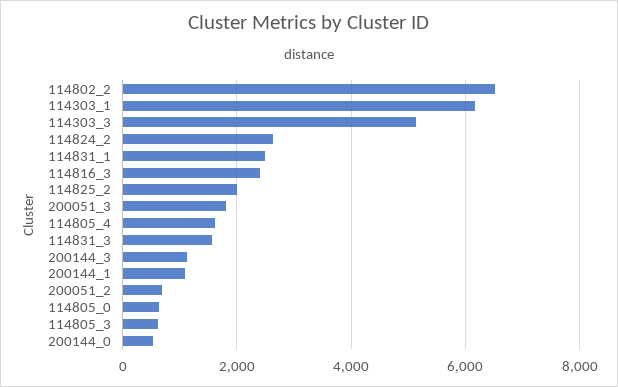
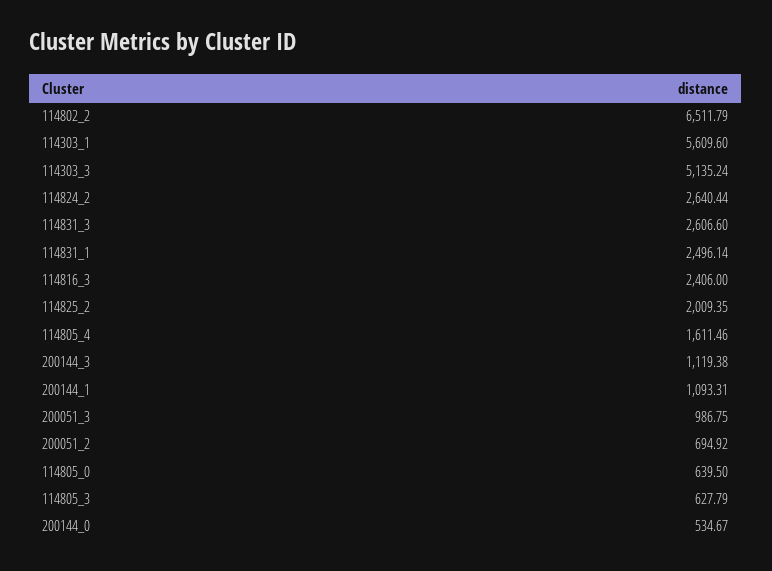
114303_1: 6200 -> 5609.6
200051_3: 1800 -> 986.75
114831_3: 1600 -> 2606.6

